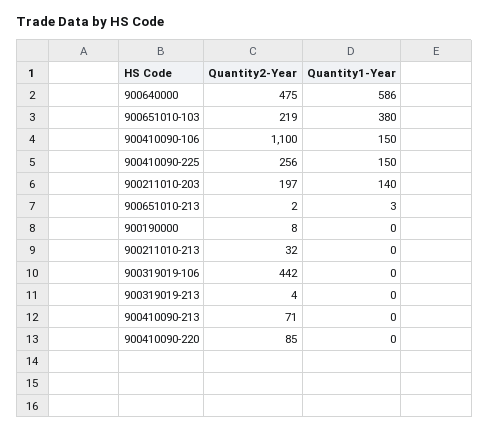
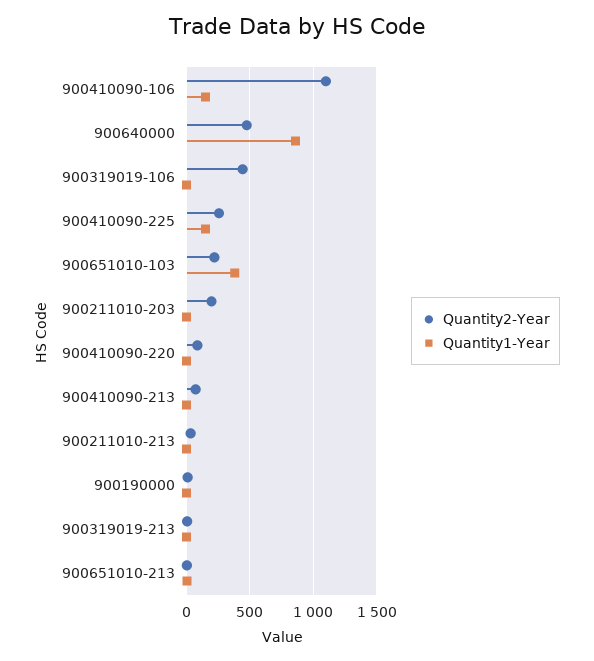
Quantity1-Year, 900640000: 586 -> 850
Quantity1-Year, 900211010-203: 140 -> 0

